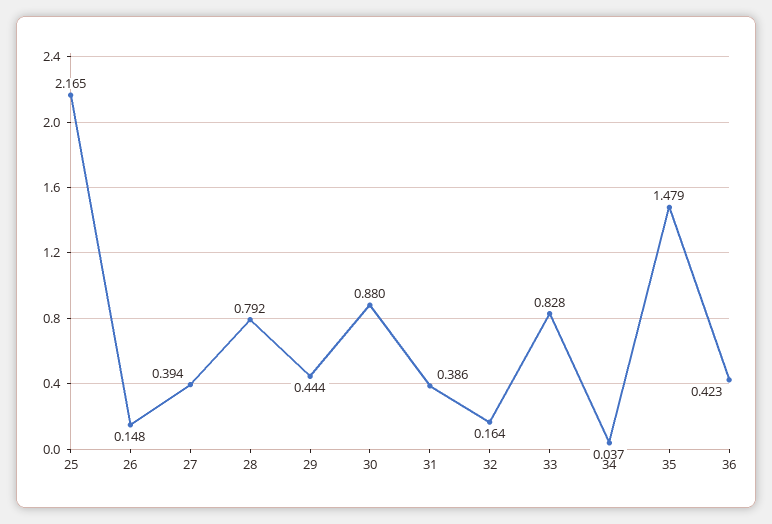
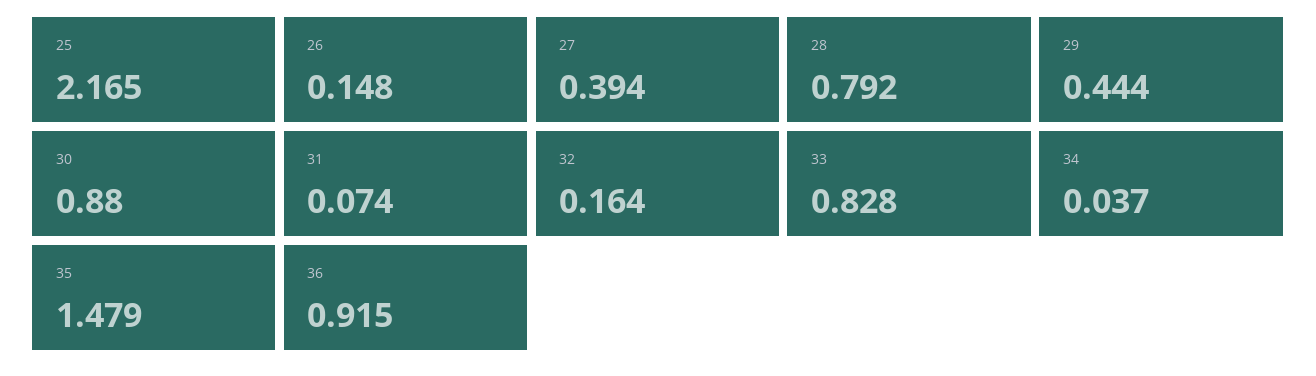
31: 0.386 -> 0.074
36: 0.423 -> 0.915

